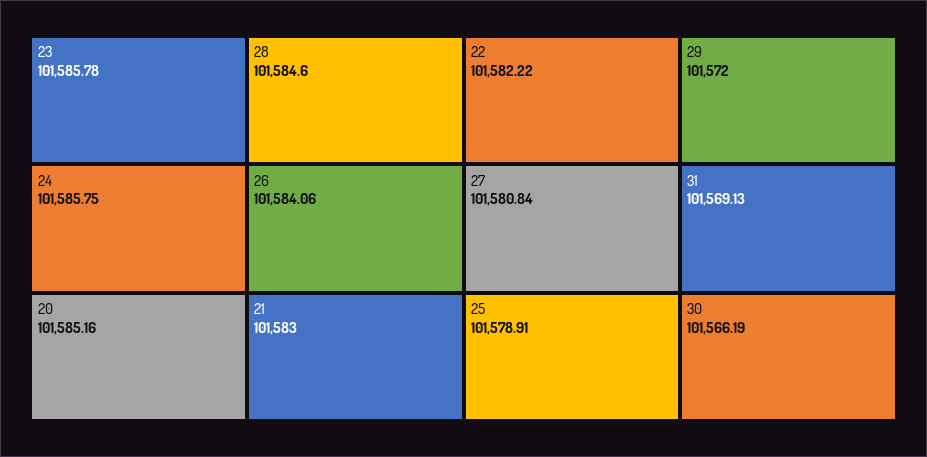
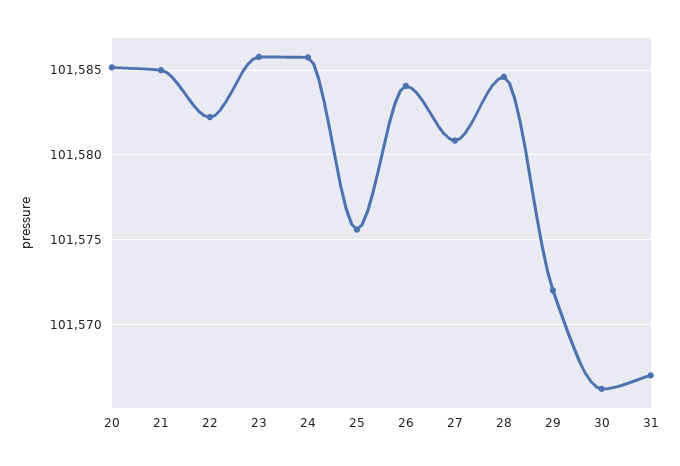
21: 101583 -> 101585
25: 101578.91 -> 101575.5
31: 101569.13 -> 101567

